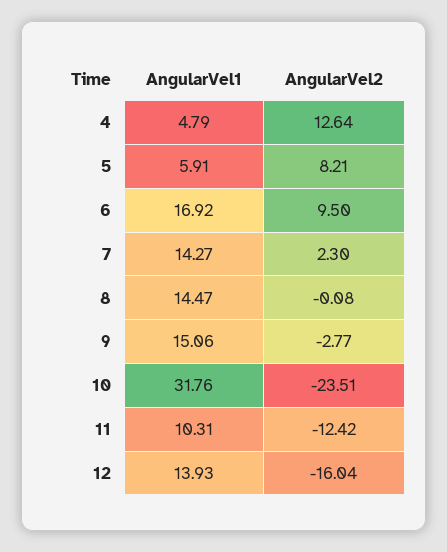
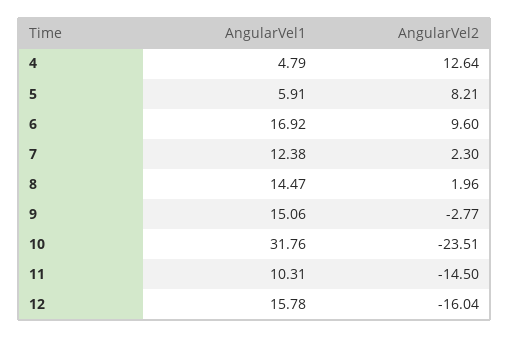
AngularVel2, 6: 9.5 -> 9.6
AngularVel1, 7: 14.27 -> 12.38
AngularVel2, 8: -0.08 -> 1.96
AngularVel2, 11: -12.42 -> -14.5
AngularVel1, 12: 13.93 -> 15.78

